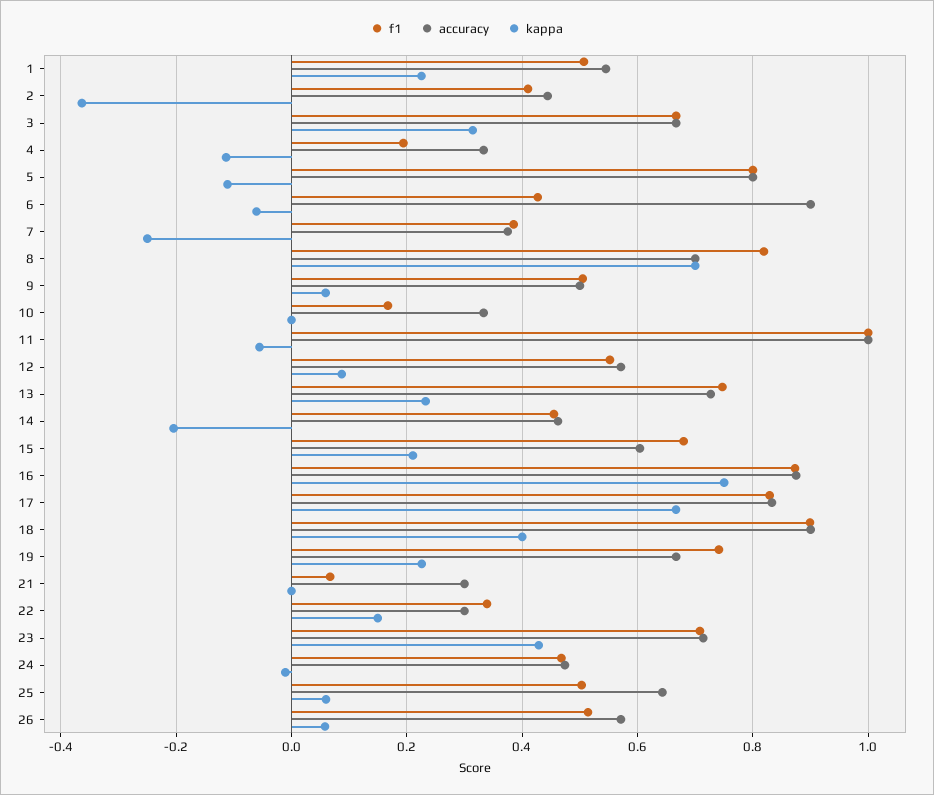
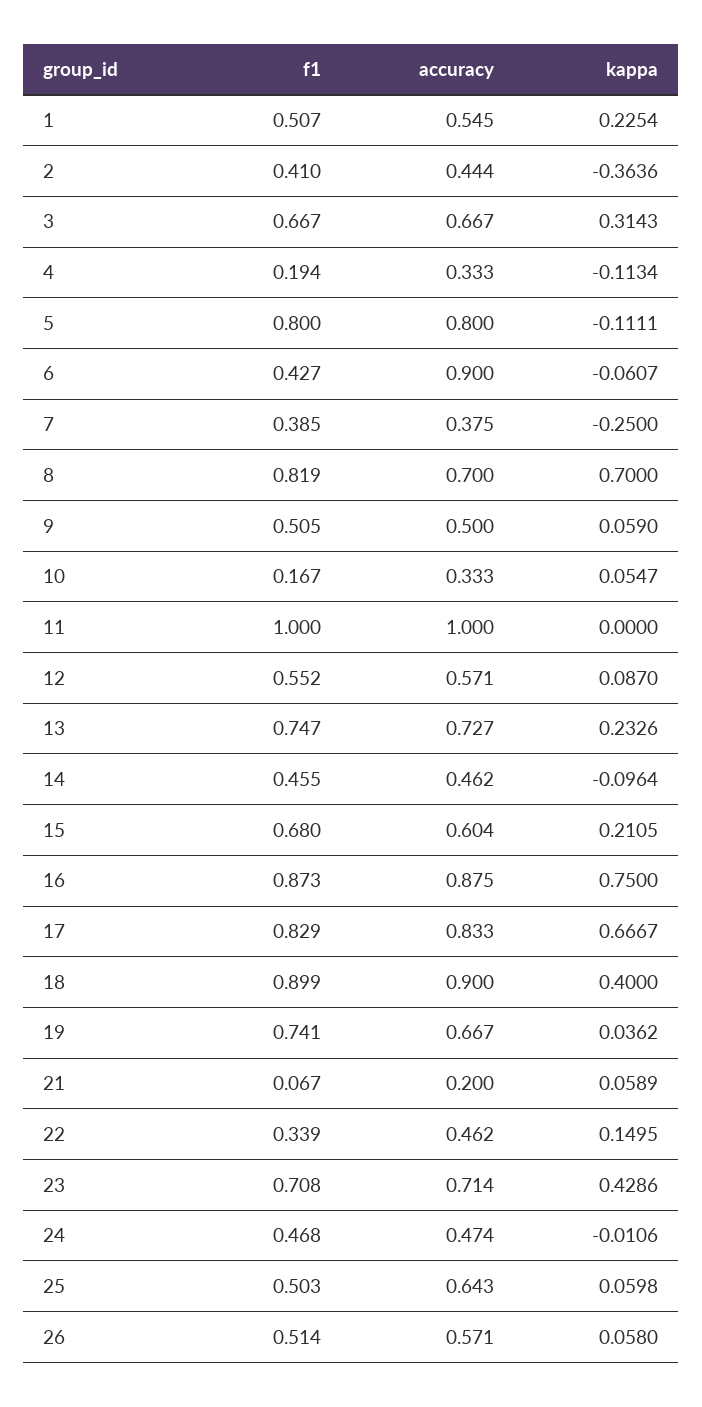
kappa, 10: 0 -> 0.0547
kappa, 11: -0.06 -> 0
kappa, 14: -0.2 -> -0.0964
kappa, 19: 0.22 -> 0.0362
accuracy, 21: 0.3 -> 0.2
kappa, 21: 0 -> 0.0589
accuracy, 22: 0.3 -> 0.462

